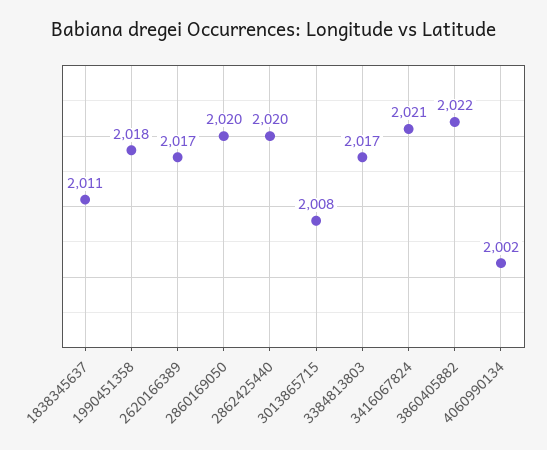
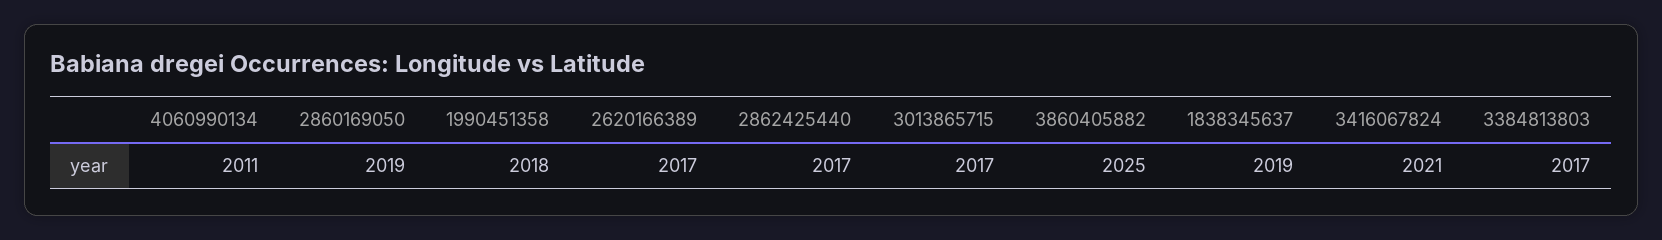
1838345637: 2011 -> 2019
2860169050: 2020 -> 2019
2862425440: 2020 -> 2017
3013865715: 2008 -> 2017
3860405882: 2022 -> 2025
4060990134: 2002 -> 2011

